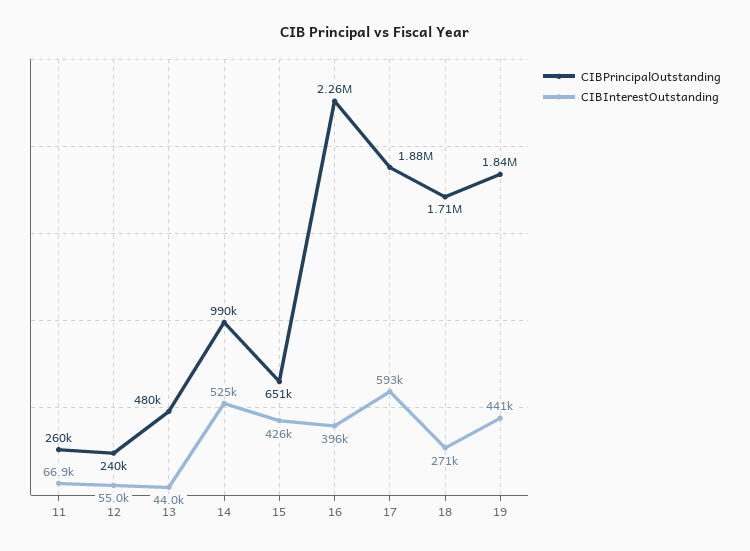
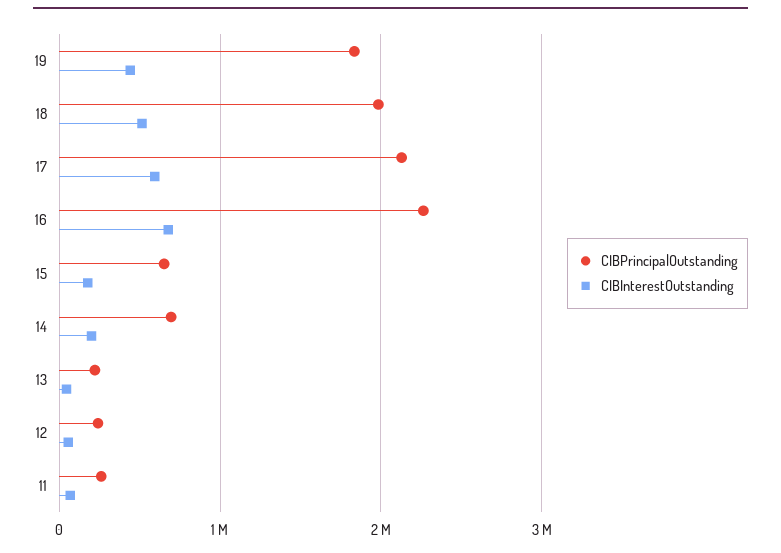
CIBPrincipalOutstanding, 13: 480000 -> 200000
CIBPrincipalOutstanding, 14: 990000 -> 700000
CIBInterestOutstanding, 14: 525000 -> 200000
CIBInterestOutstanding, 15: 426000 -> 200000
CIBInterestOutstanding, 16: 396000 -> 700000
CIBPrincipalOutstanding, 17: 1880000 -> 2100000
CIBPrincipalOutstanding, 18: 1710000 -> 2000000
CIBInterestOutstanding, 18: 271000 -> 500000

